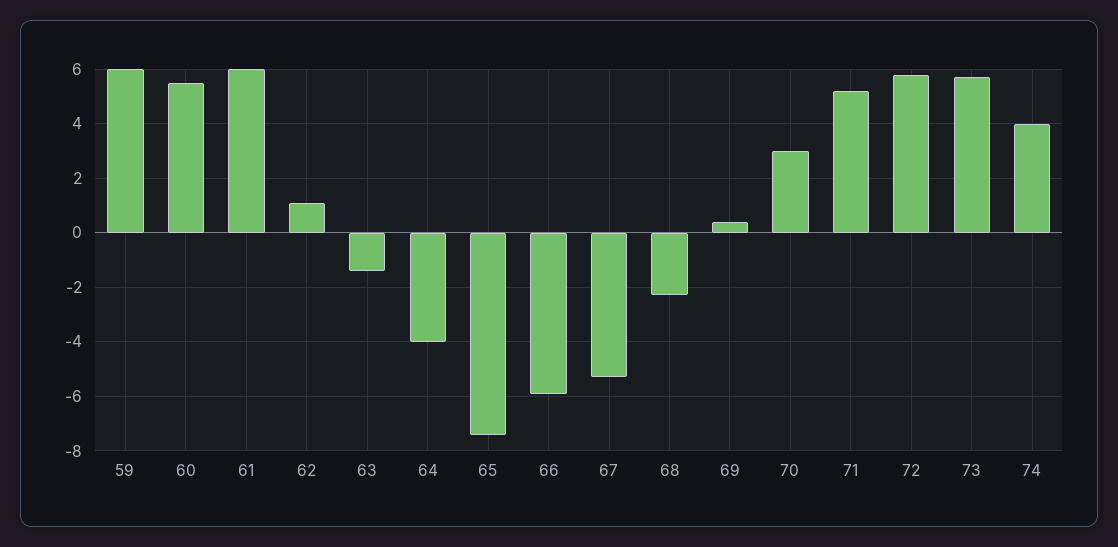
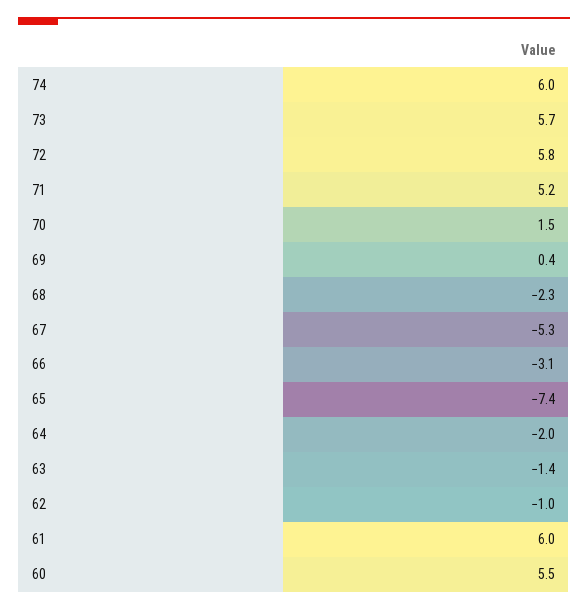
59: 6 -> none
62: 1 -> -1
64: -4 -> -2
66: -6 -> -3.1
70: 3 -> 1.5
74: 4 -> 6

